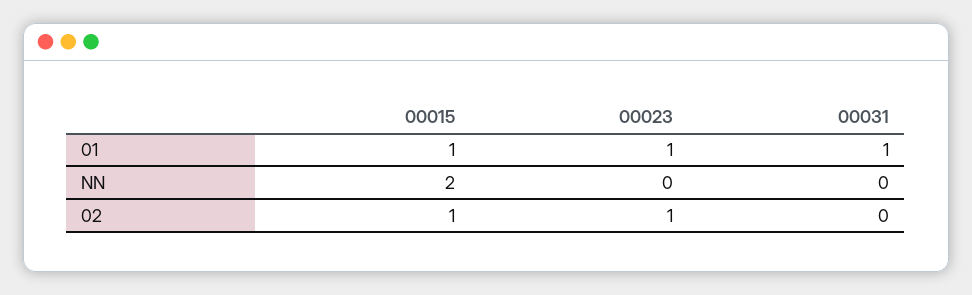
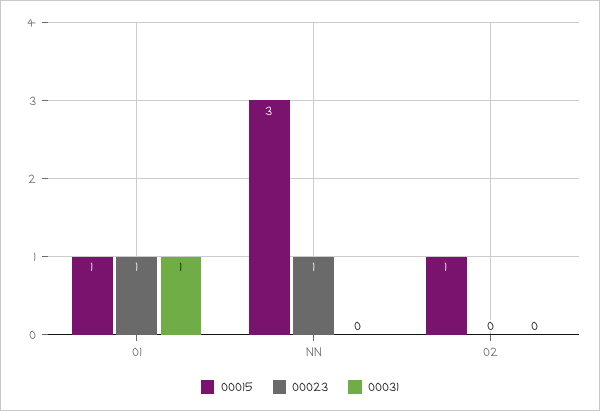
00015, NN: 2 -> 3
00023, NN: 0 -> 1
00023, 02: 1 -> 0

